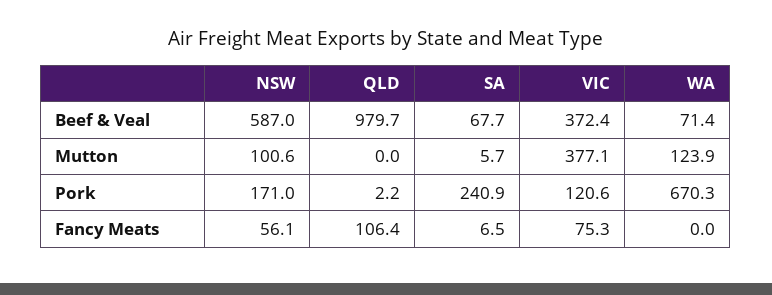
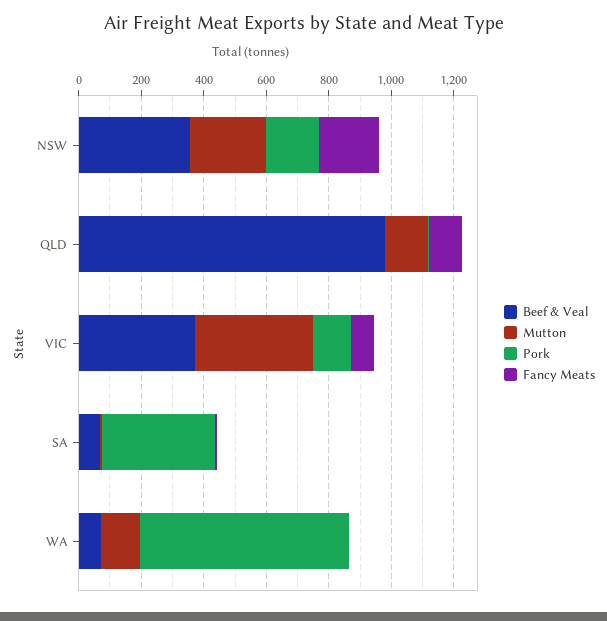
Beef & Veal, NSW: 587 -> 350
Mutton, NSW: 100.6 -> 250
Mutton, QLD: 0 -> 150
Pork, SA: 240.9 -> 350
Fancy Meats, NSW: 56.1 -> 200

